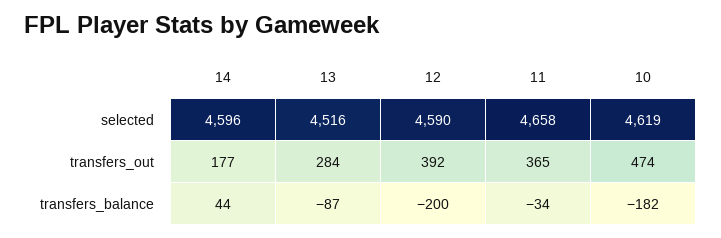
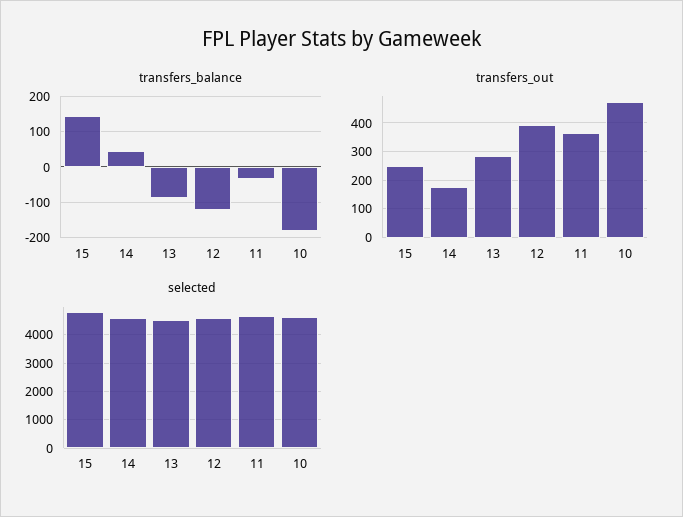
transfers_balance, 12: -200 -> -120
transfers_balance, 15: none -> 140
transfers_out, 15: none -> 250
selected, 15: none -> 4750

